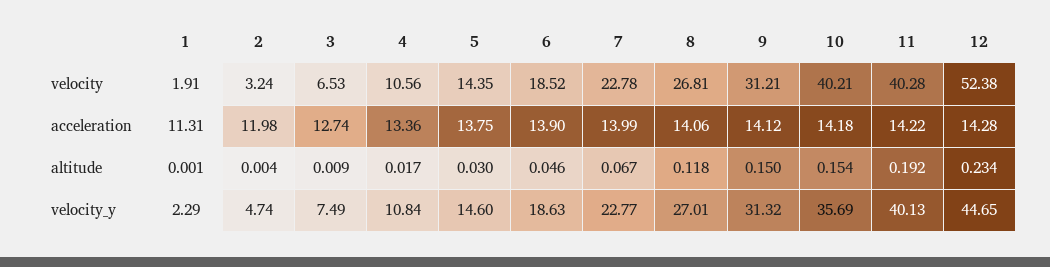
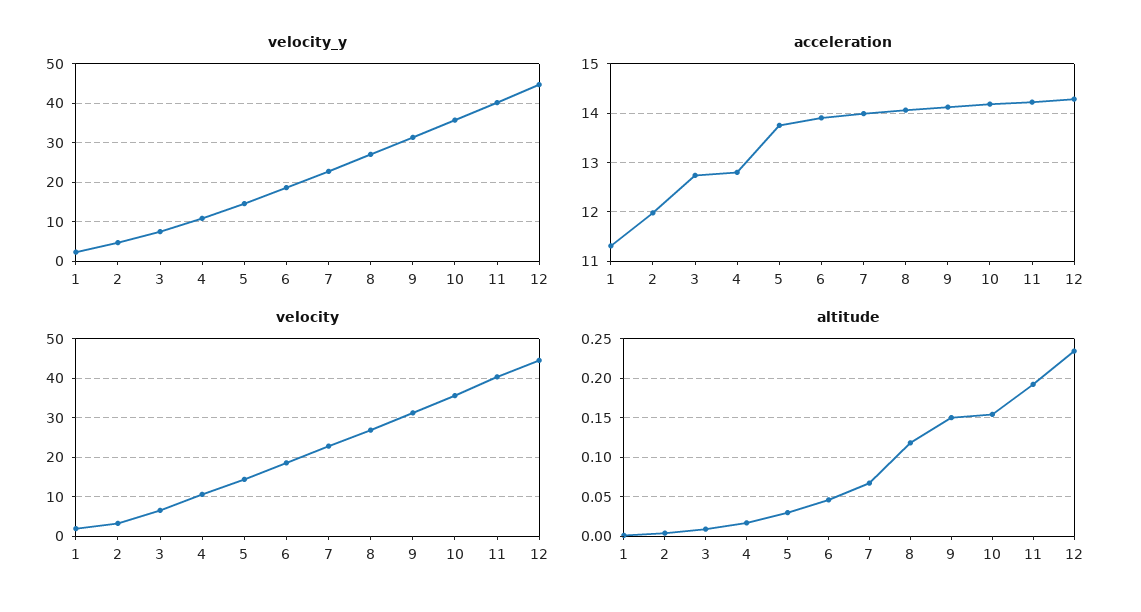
velocity, 10: 40.21 -> 36
velocity, 12: 52.38 -> 44
acceleration, 4: 13.36 -> 12.8

